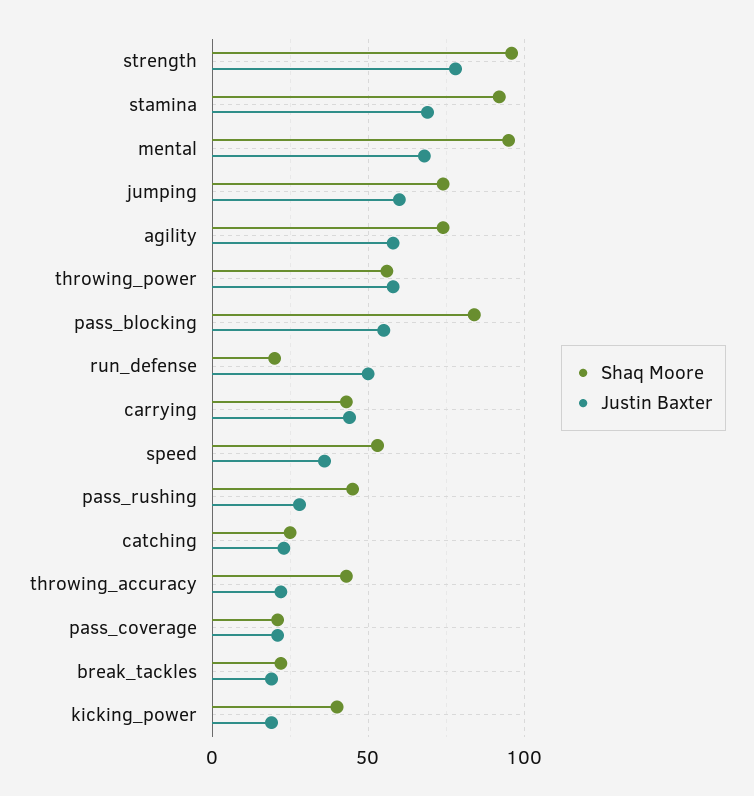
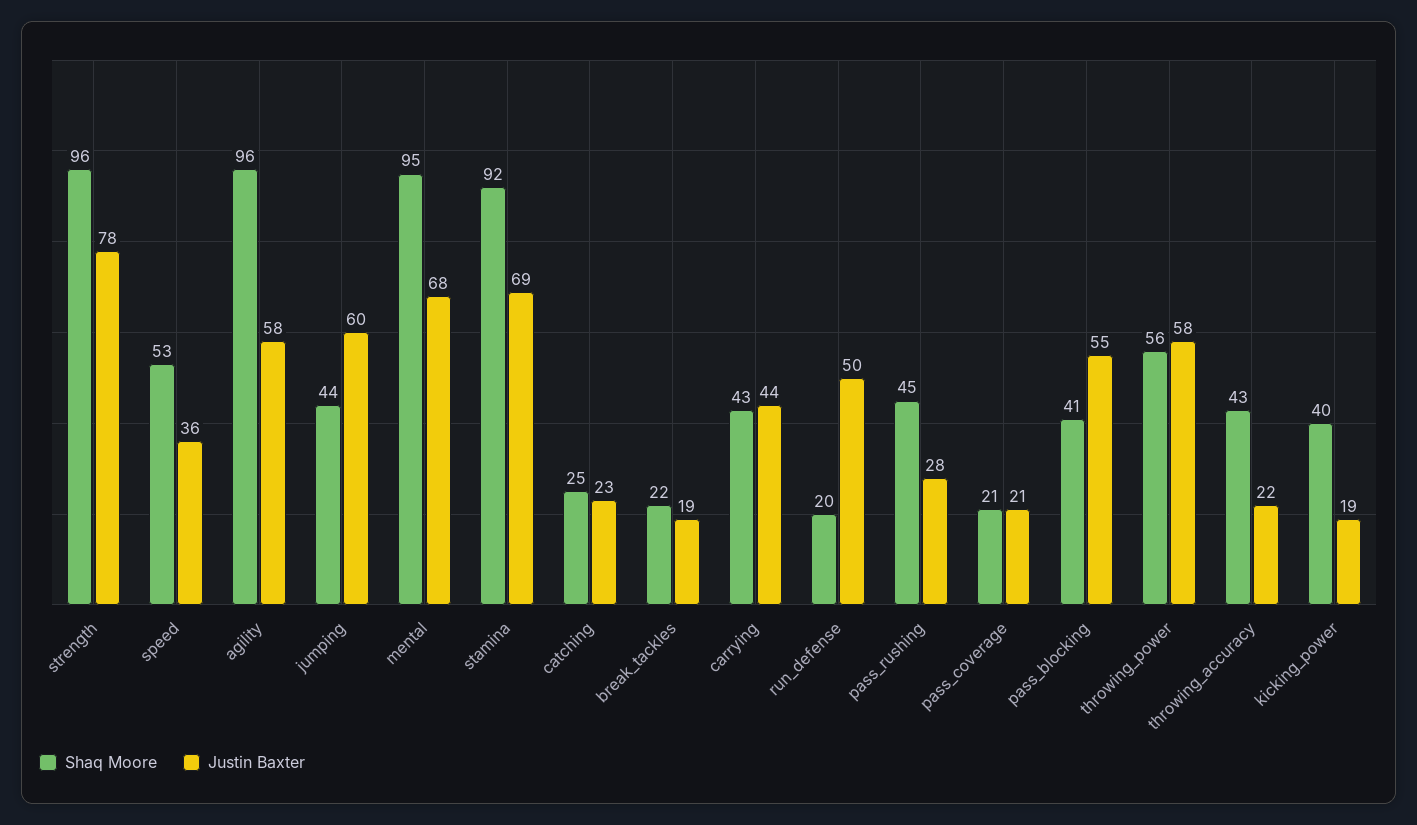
Shaq Moore, jumping: 75 -> 44
Shaq Moore, agility: 75 -> 96
Shaq Moore, pass_blocking: 85 -> 41

